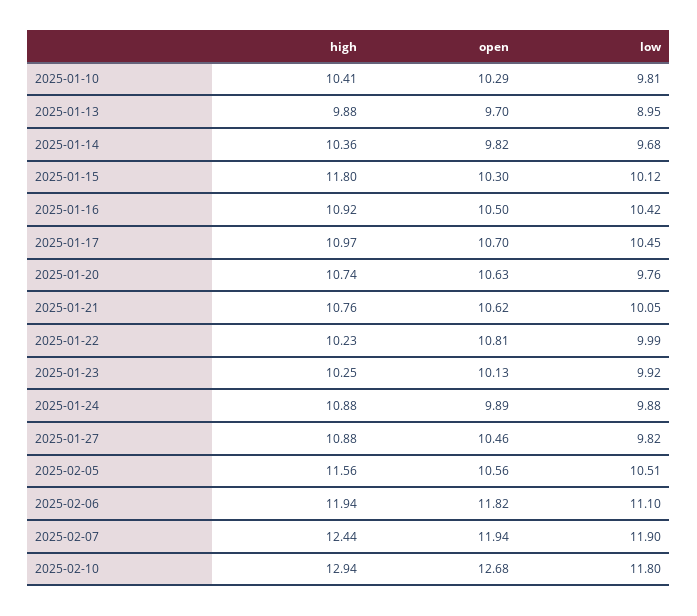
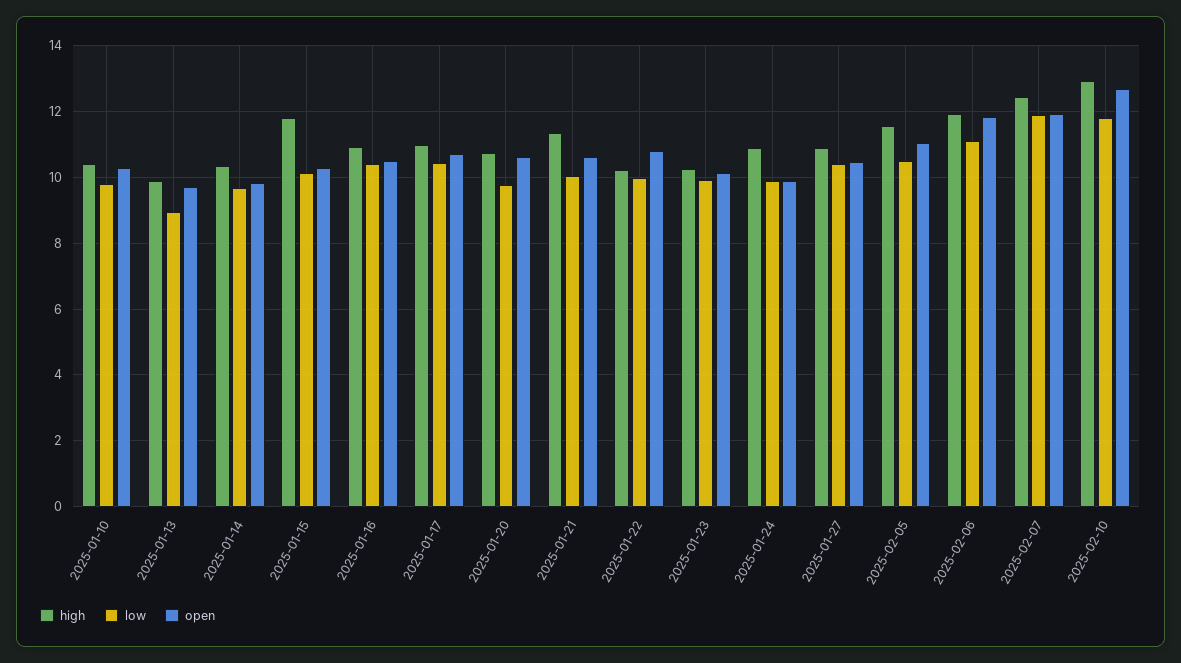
high, 2025-01-21: 10.76 -> 11.4
low, 2025-01-27: 9.82 -> 10.4
open, 2025-02-05: 10.56 -> 11

